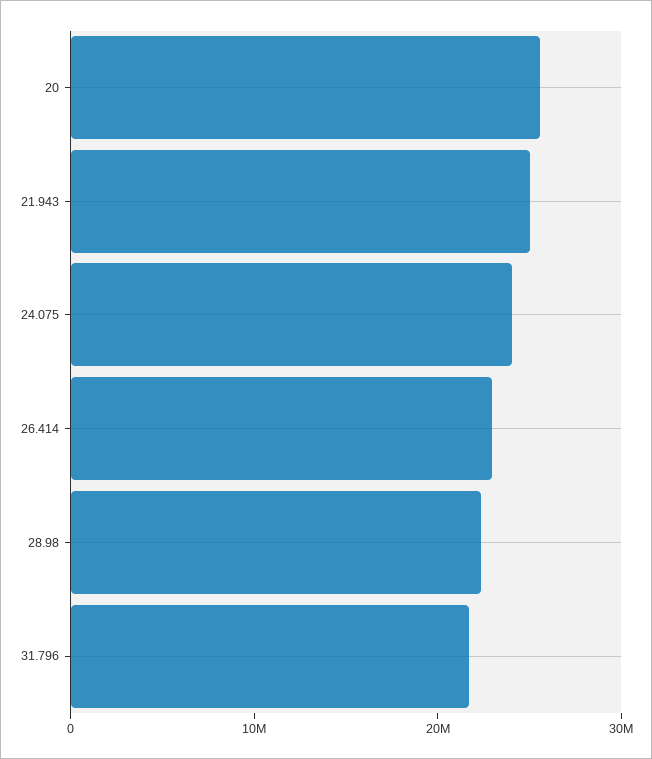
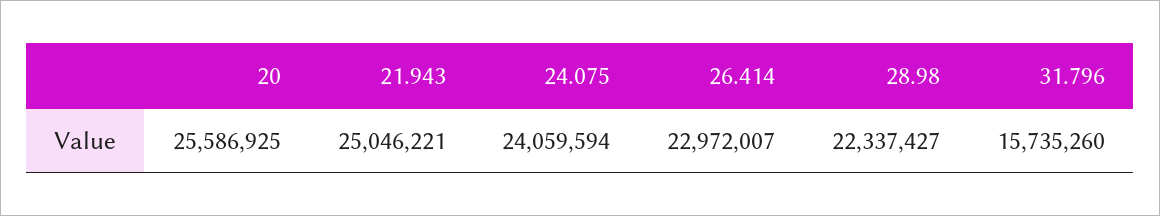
31.796: 22000000 -> 15735260

